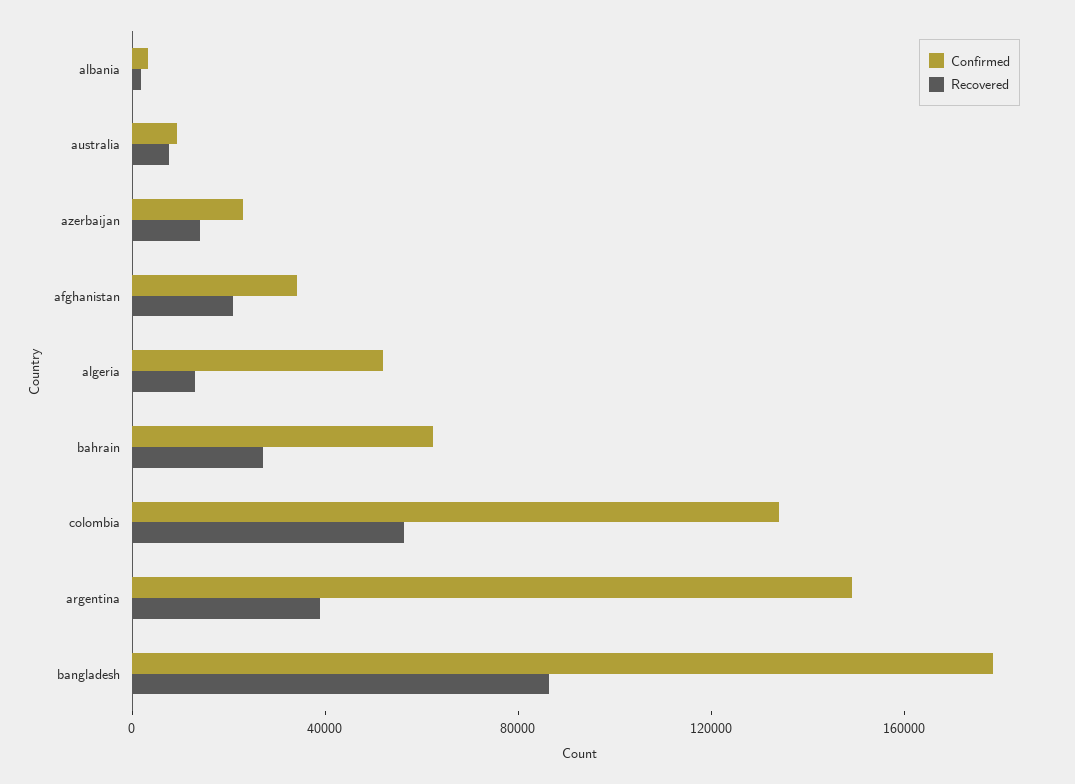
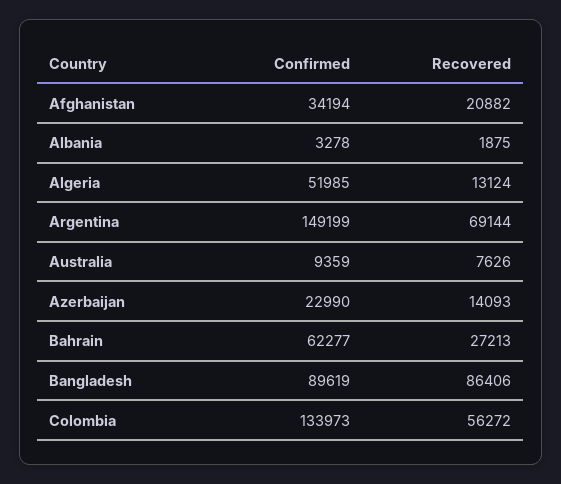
Recovered, argentina: 40000 -> 69144
Confirmed, bangladesh: 180000 -> 89619

